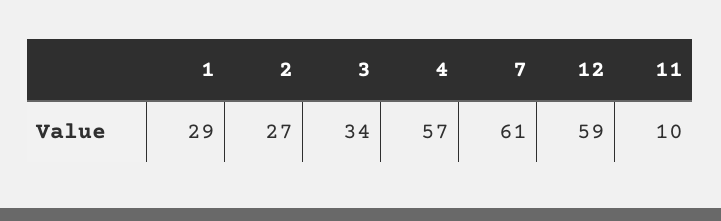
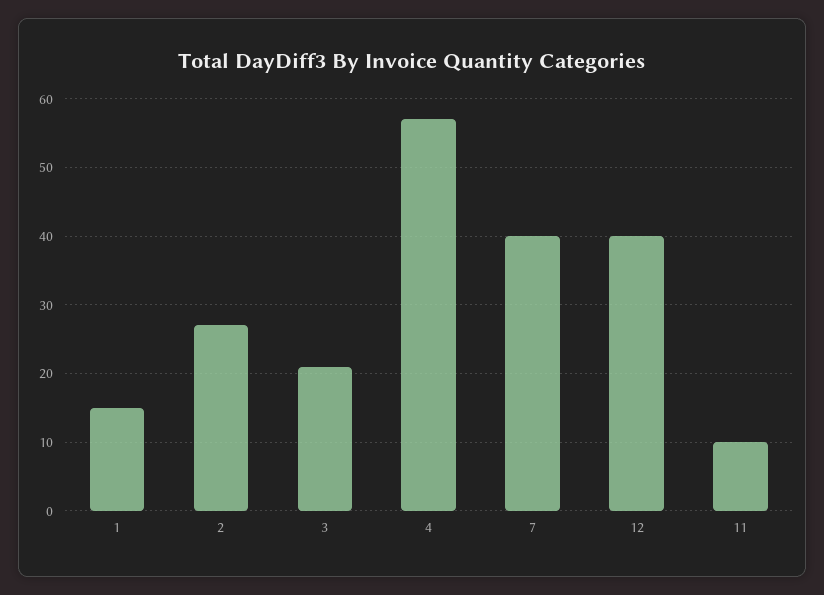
1: 29 -> 15
3: 34 -> 21
7: 61 -> 40
12: 59 -> 40

